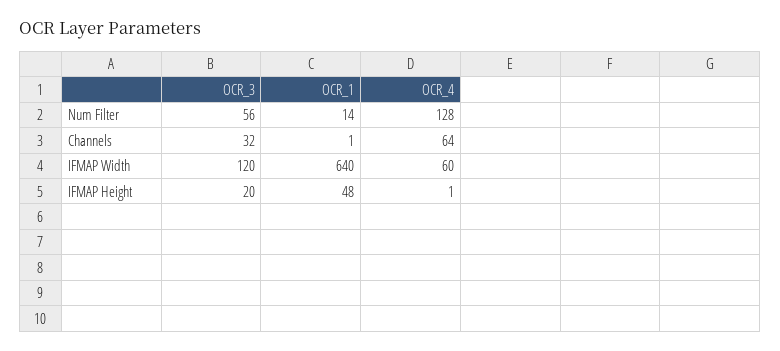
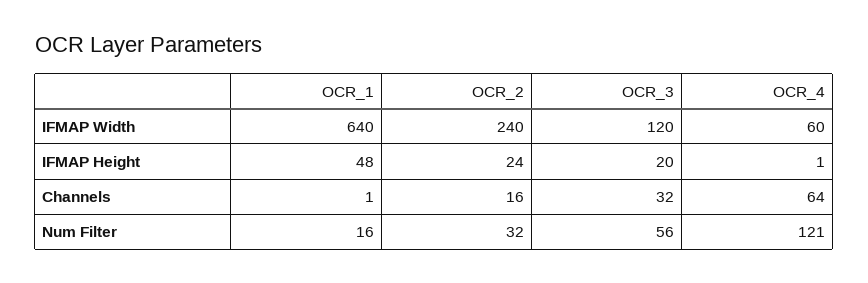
OCR_1, Num Filter: 14 -> 16
OCR_4, Num Filter: 128 -> 121
OCR_2, IFMAP Width: none -> 240
OCR_2, IFMAP Height: none -> 24
OCR_2, Channels: none -> 16
OCR_2, Num Filter: none -> 32

